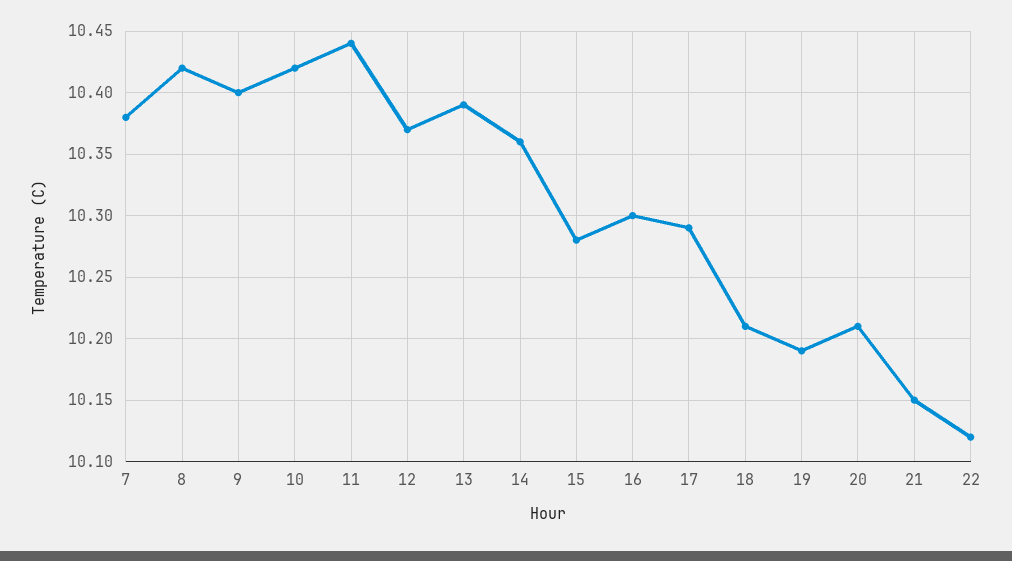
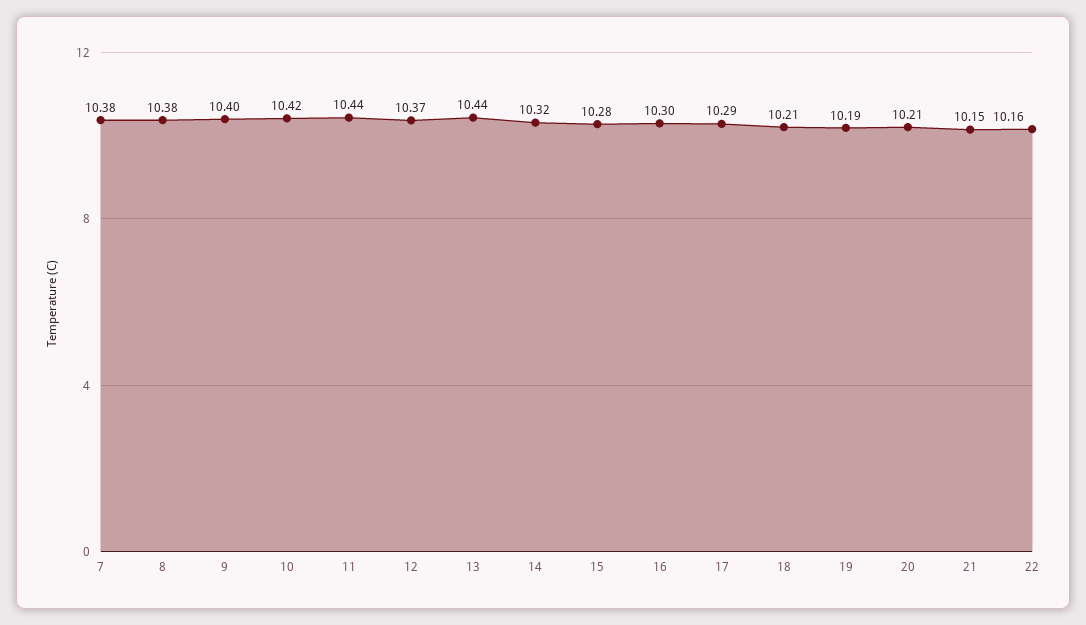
8: 10.42 -> 10.38
13: 10.39 -> 10.44
14: 10.36 -> 10.32
22: 10.12 -> 10.16

